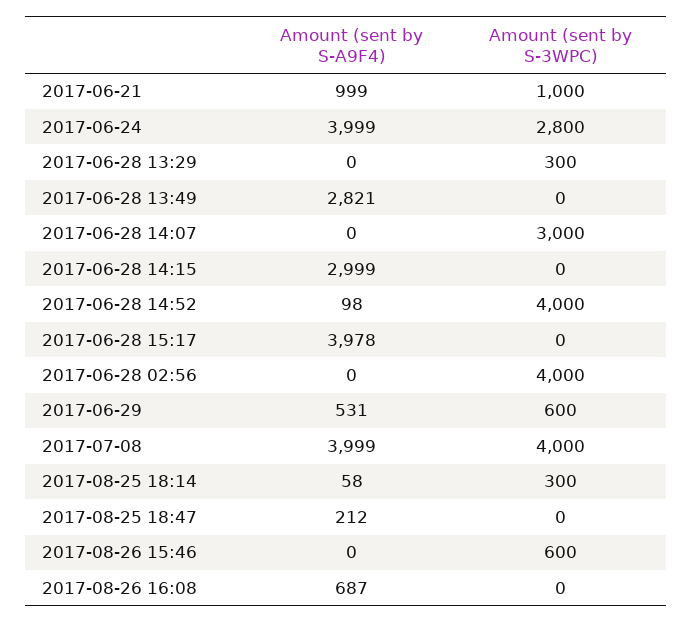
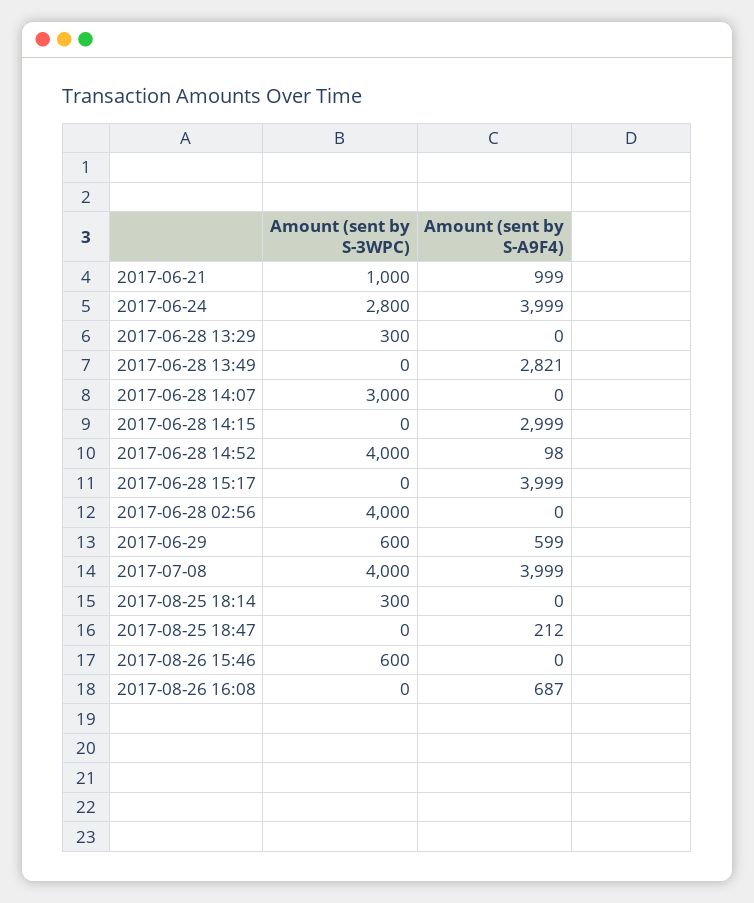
Amount (sent by S-A9F4), 2017-06-28 15:17: 3978 -> 3999
Amount (sent by S-A9F4), 2017-06-29: 531 -> 599
Amount (sent by S-A9F4), 2017-08-25 18:14: 58 -> 0

